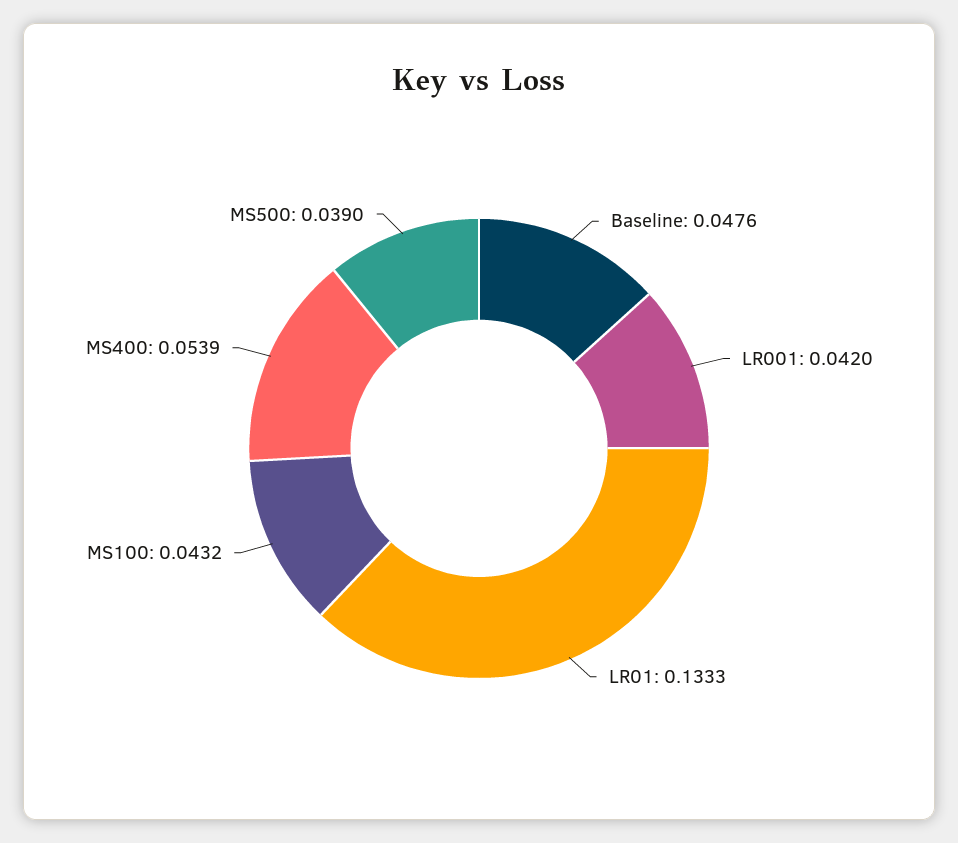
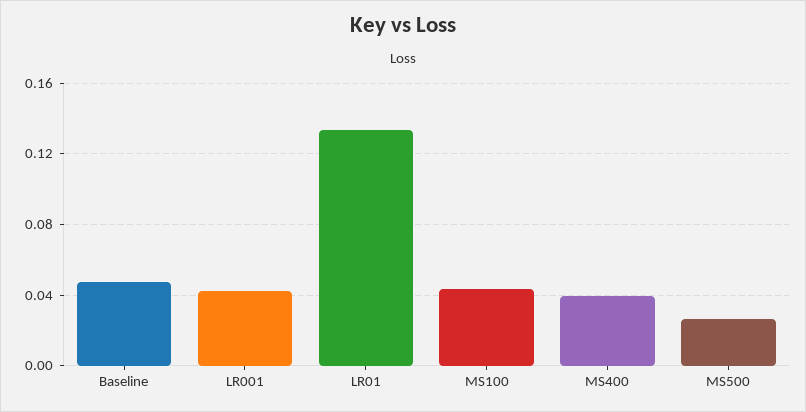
MS400: 0.0539 -> 0.04
MS500: 0.039 -> 0.025

